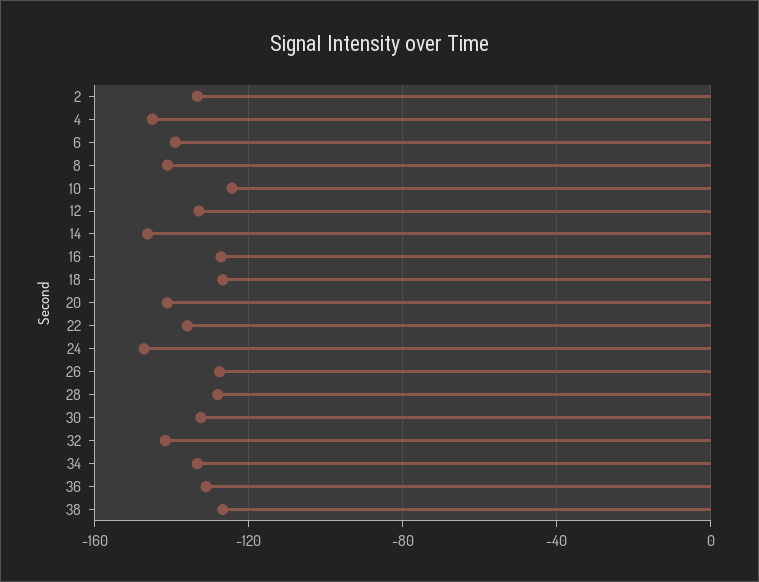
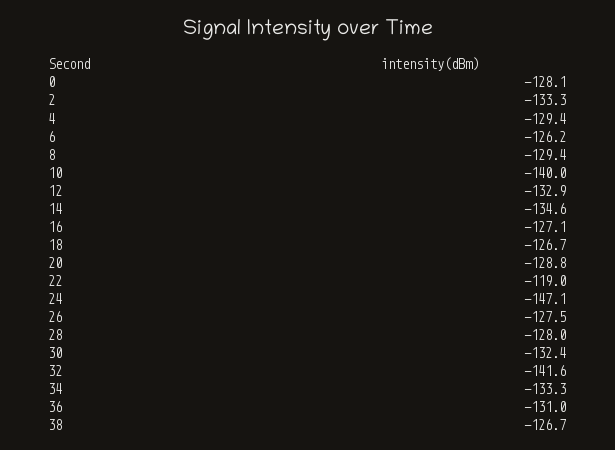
4: -145 -> -129.4
6: -140 -> -126.2
8: -140 -> -129.4
10: -125 -> -140
14: -145 -> -134.6
20: -140 -> -128.8
22: -135 -> -119
0: none -> -128.1

